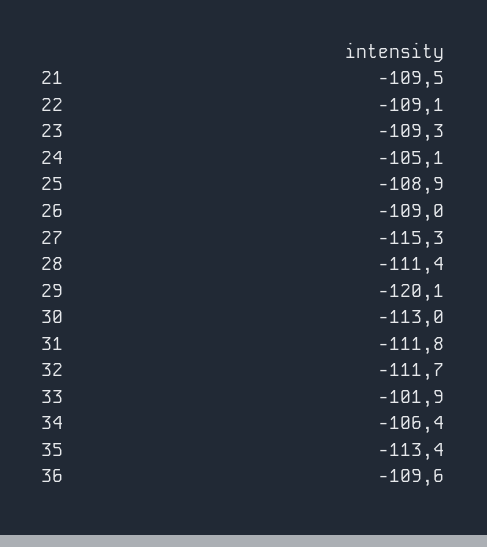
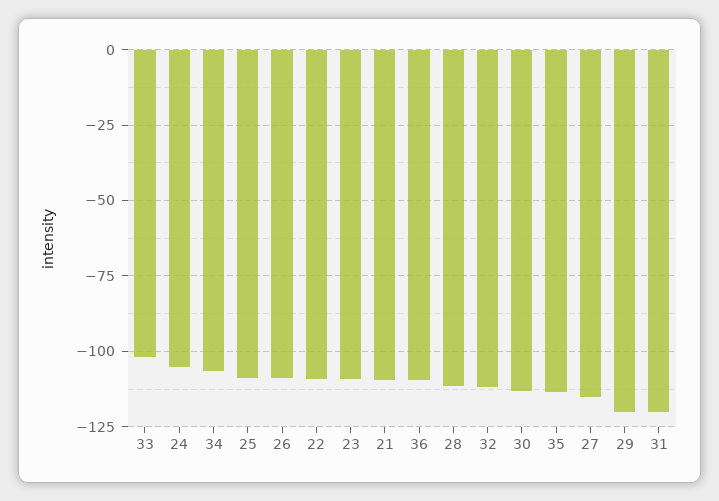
31: -111.8 -> -120

